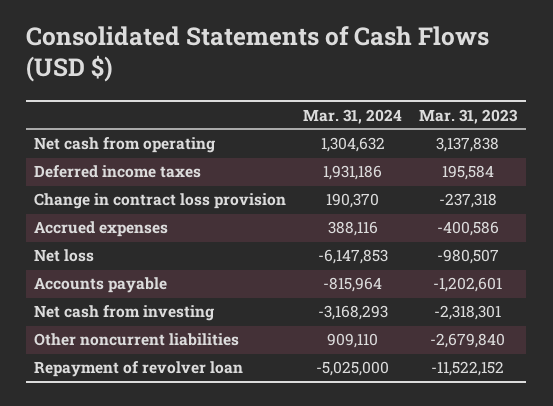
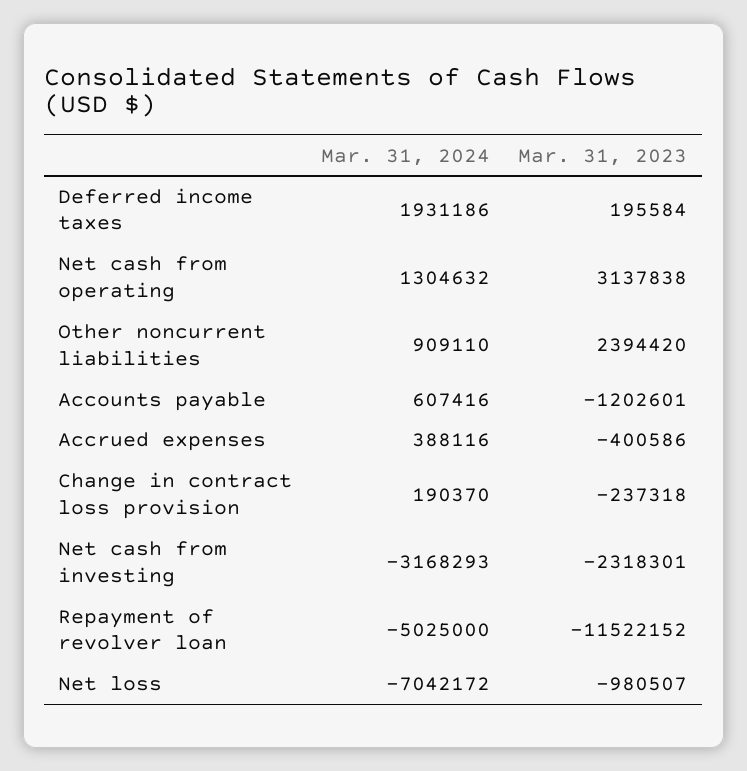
Mar. 31, 2024, Net loss: -6147853 -> -7042172
Mar. 31, 2024, Accounts payable: -815964 -> 607416
Mar. 31, 2023, Other noncurrent liabilities: -2679840 -> 2394420

